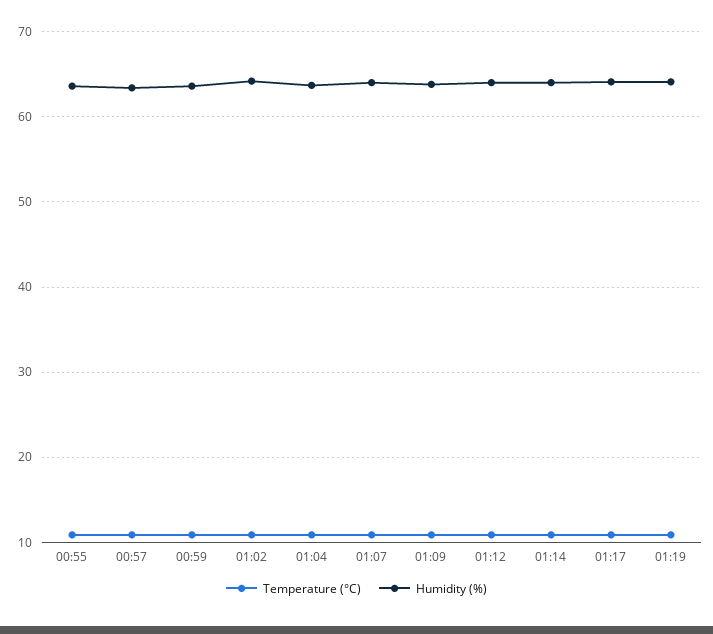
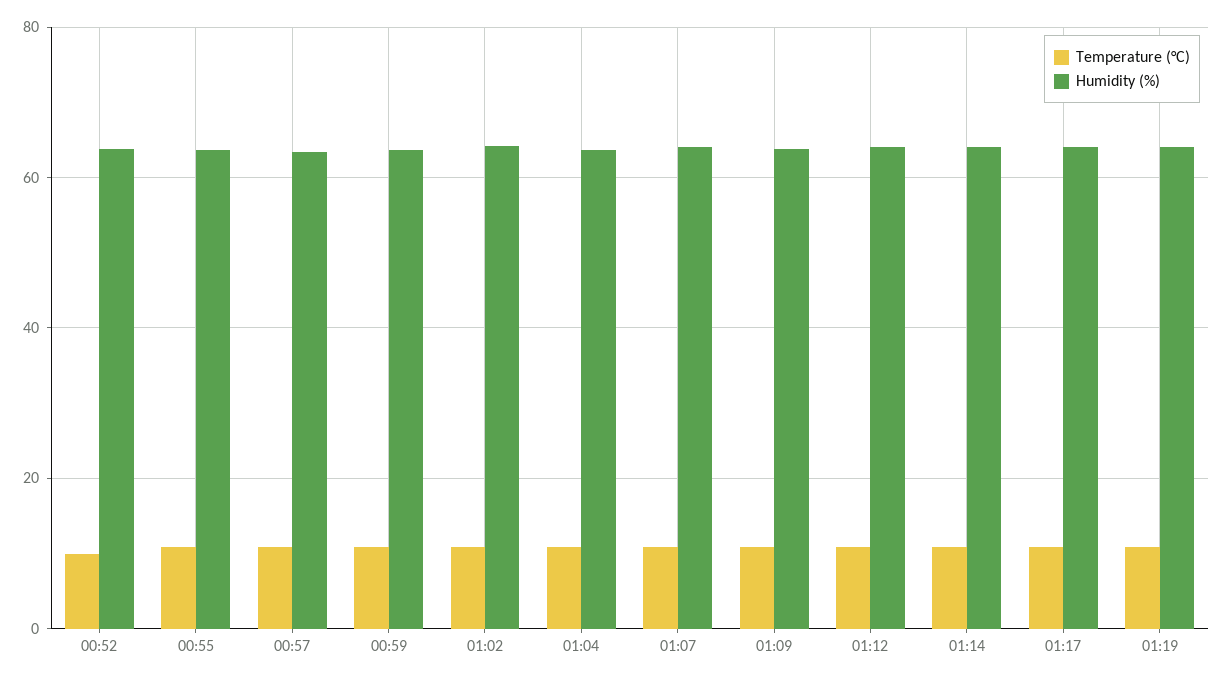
Temperature (°C), 00:52: none -> 10
Humidity (%), 00:52: none -> 64

